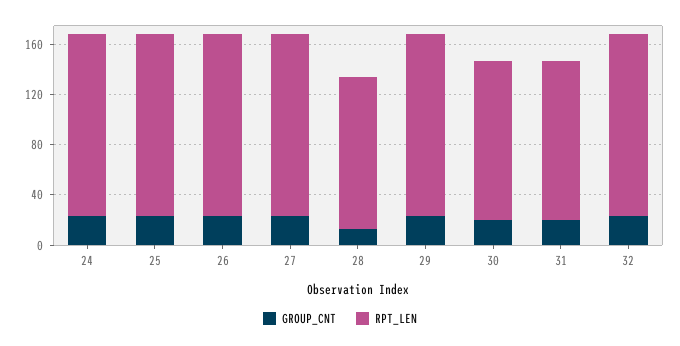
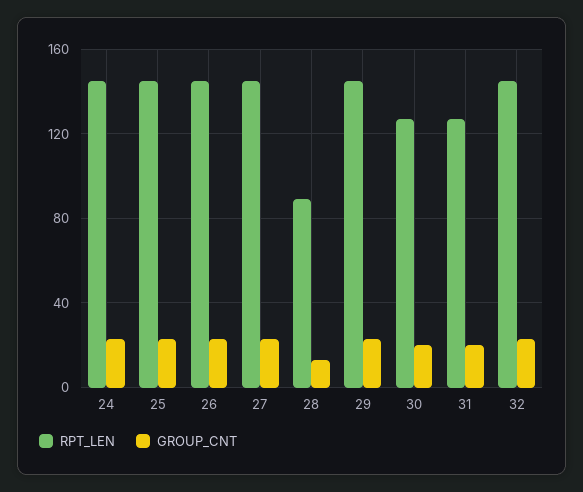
RPT_LEN, 28: 120 -> 90

